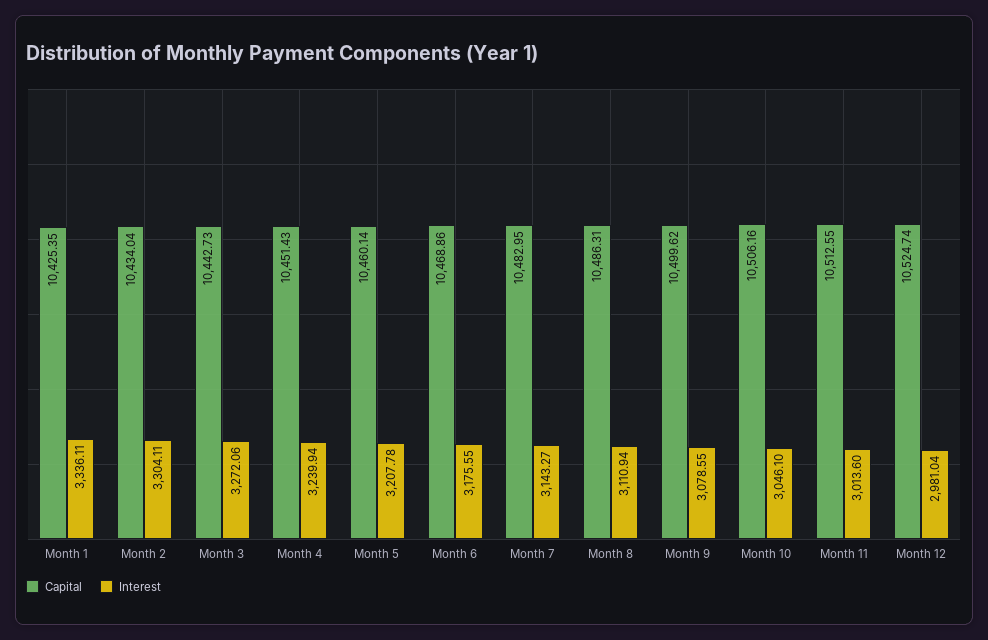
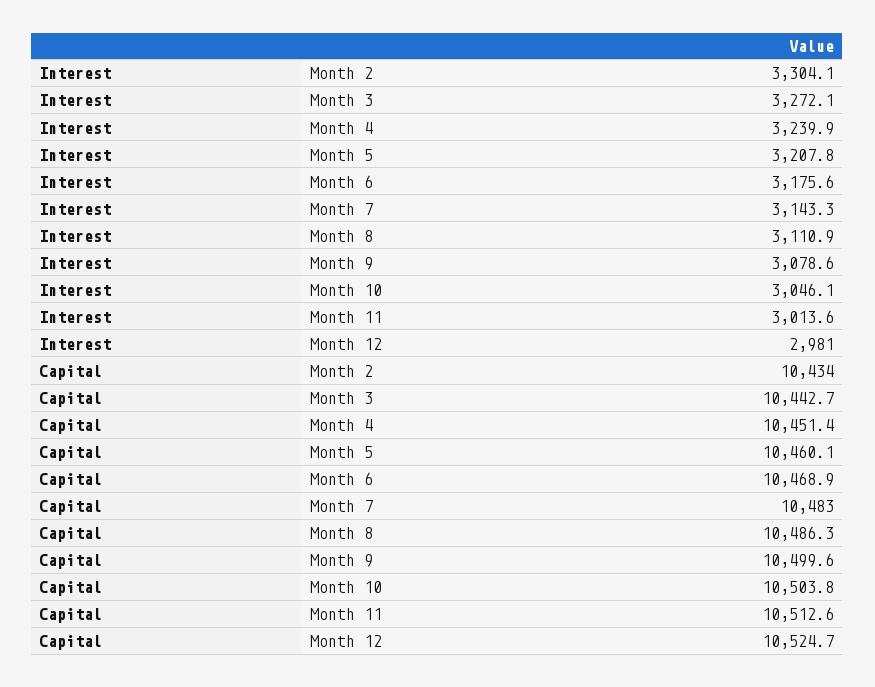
Capital, Month 1: 10425.35 -> none
Interest, Month 1: 3336.11 -> none
Capital, Month 10: 10506.16 -> 10503.8

